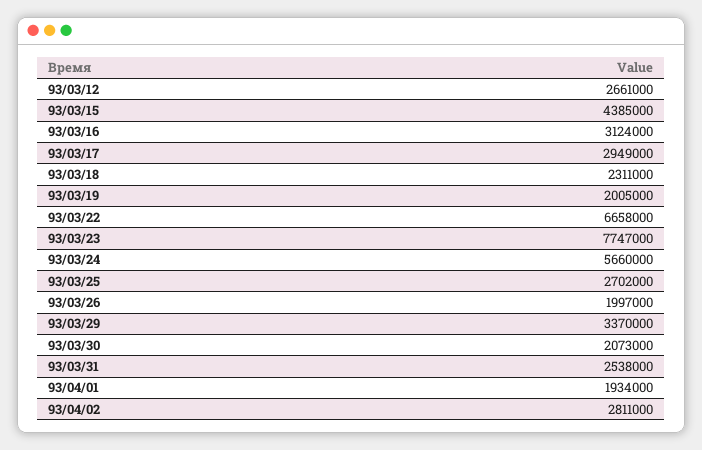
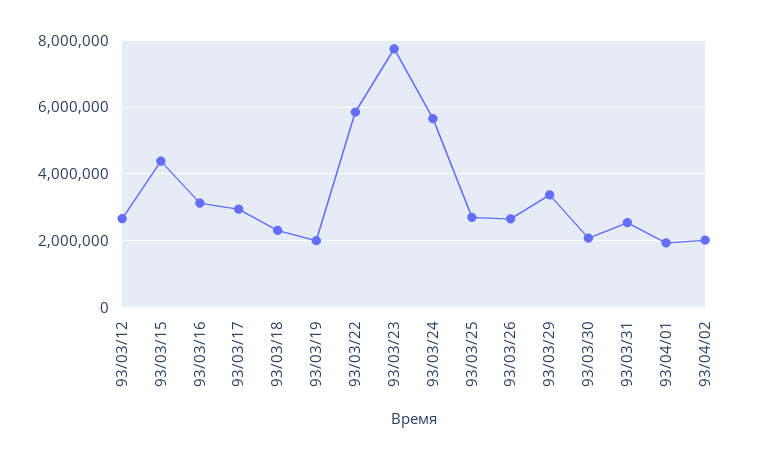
93/03/22: 6658000 -> 5800000
93/03/26: 1997000 -> 2600000
93/04/02: 2811000 -> 2000000

